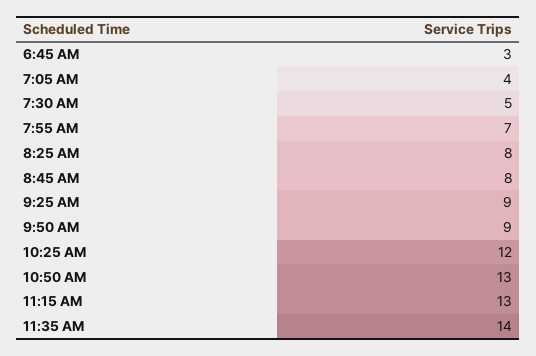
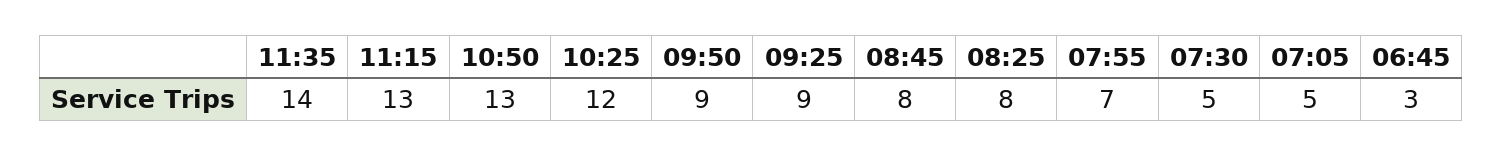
7:05 AM: 4 -> 5

